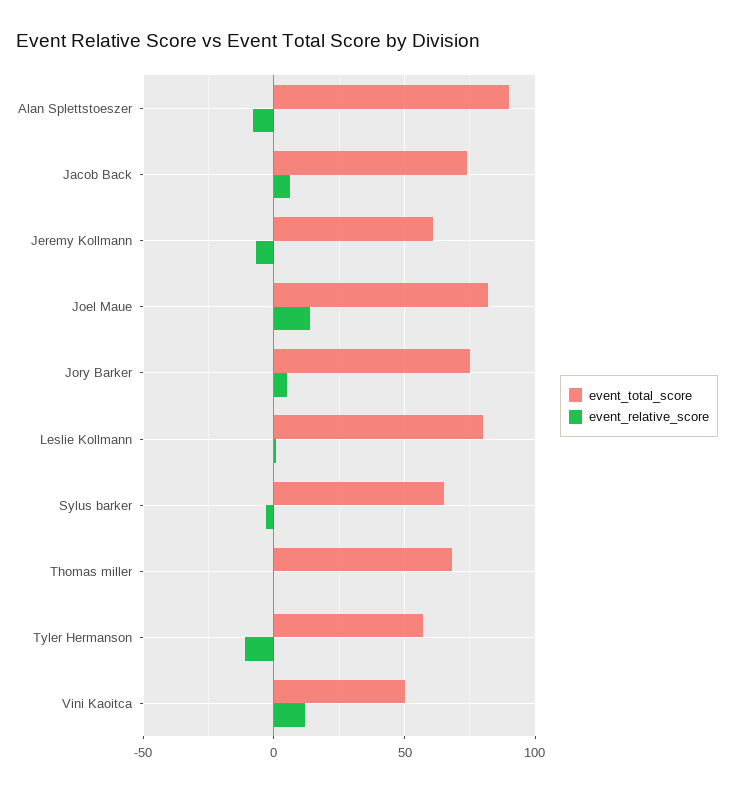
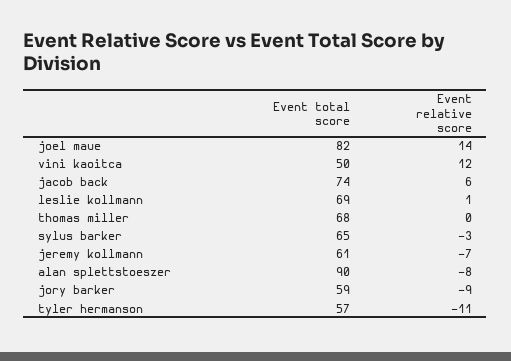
event_total_score, Jory Barker: 75 -> 59
event_relative_score, Jory Barker: 5 -> -9
event_total_score, Leslie Kollmann: 80 -> 69

